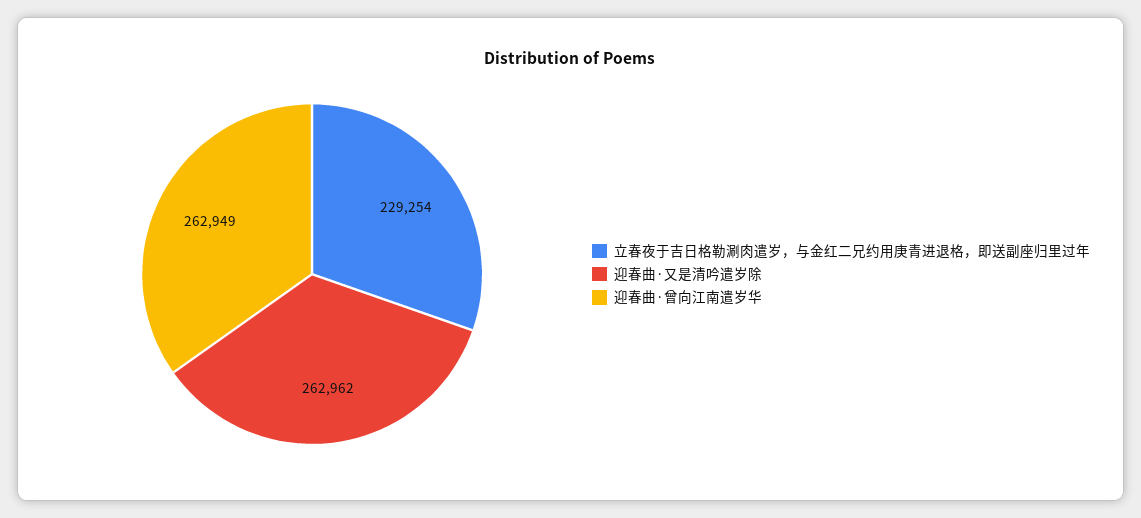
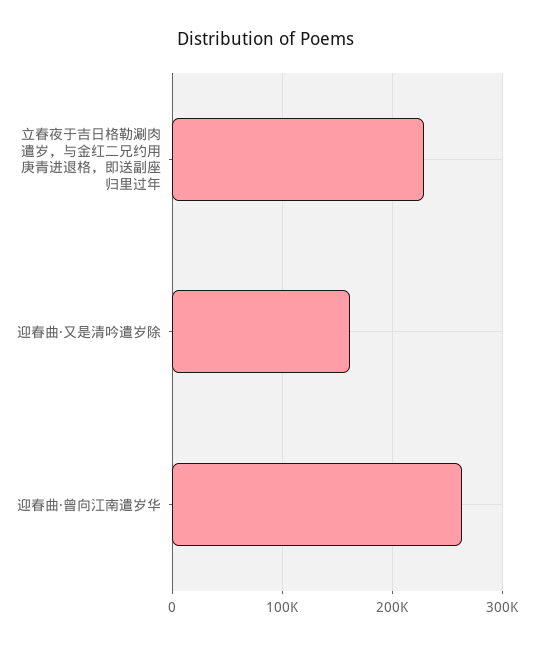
迎春曲·又是清吟遣岁除: 262962 -> 160000

